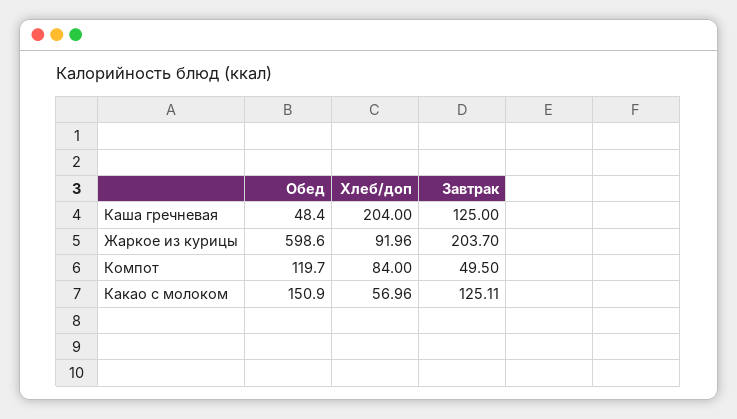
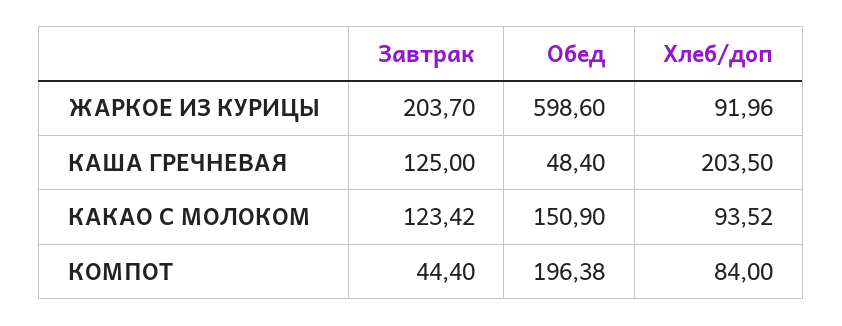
Хлеб/доп, Каша гречневая: 204 -> 203.5
Обед, Компот: 119.7 -> 196.38
Завтрак, Компот: 49.5 -> 44.4
Хлеб/доп, Какао с молоком: 56.96 -> 93.52
Завтрак, Какао с молоком: 125.11 -> 123.42

